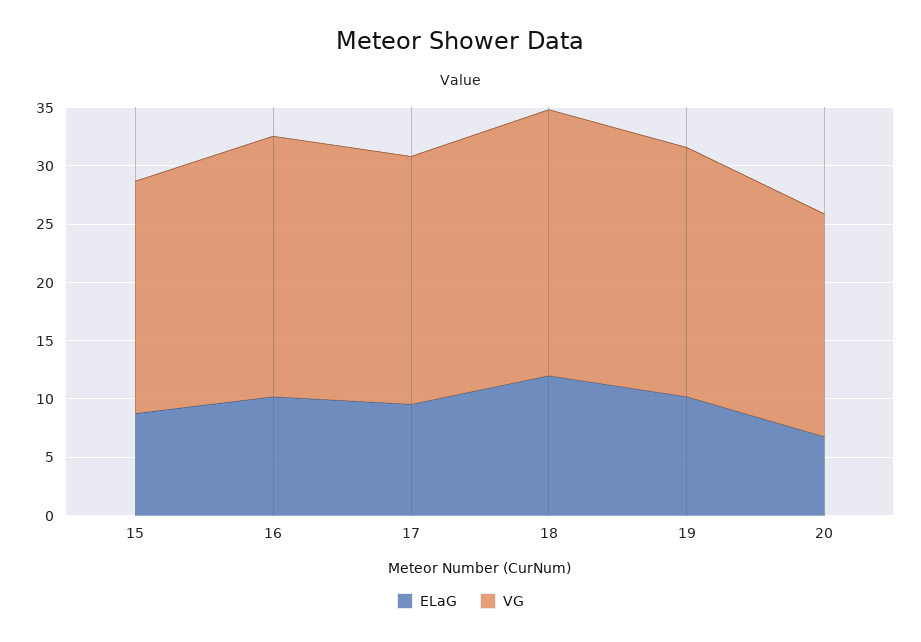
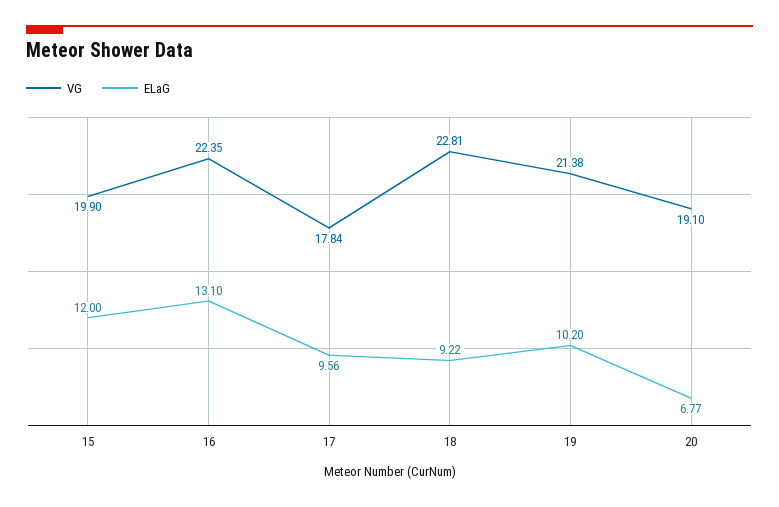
ELaG, 15: 9 -> 12
ELaG, 16: 10 -> 13.1
VG, 17: 21 -> 17.84
ELaG, 18: 12 -> 9.22

